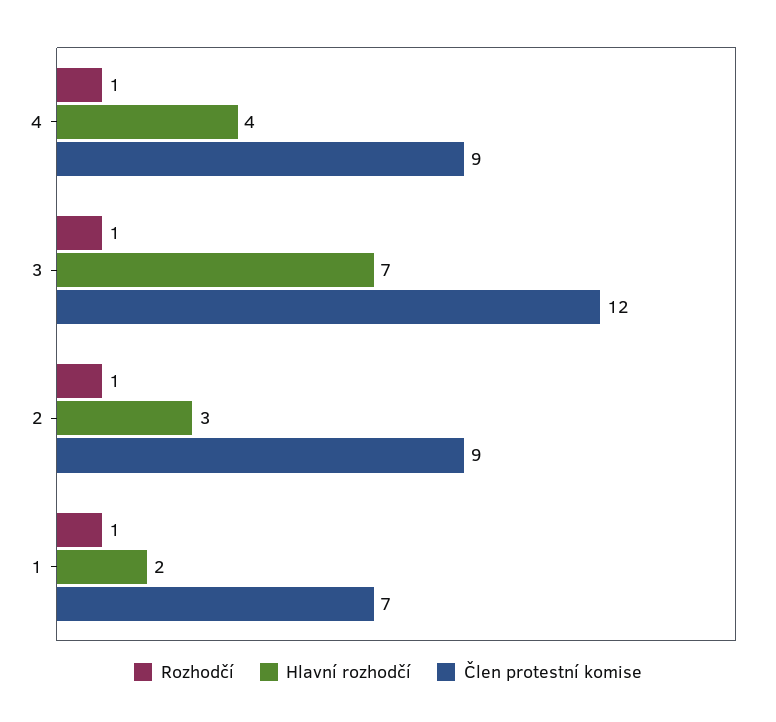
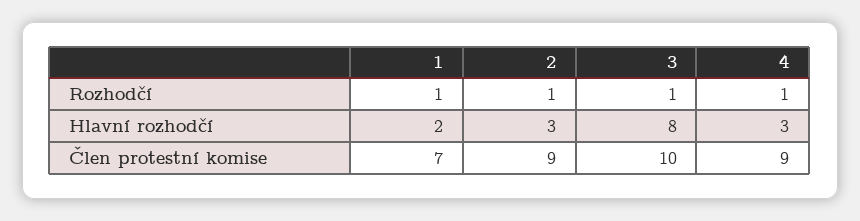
Hlavní rozhodčí, 4: 4 -> 3
Hlavní rozhodčí, 3: 7 -> 8
Člen protestní komise, 3: 12 -> 10

